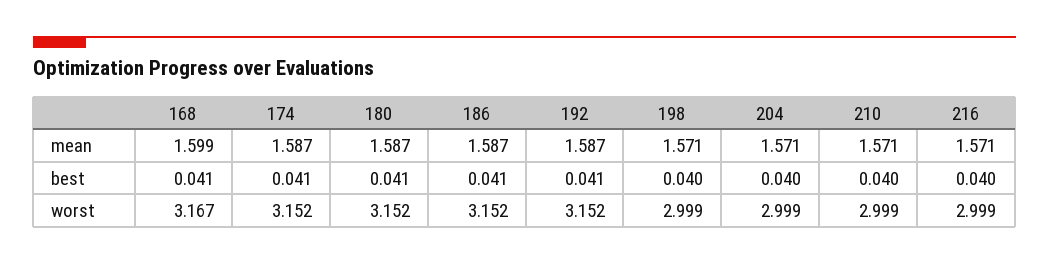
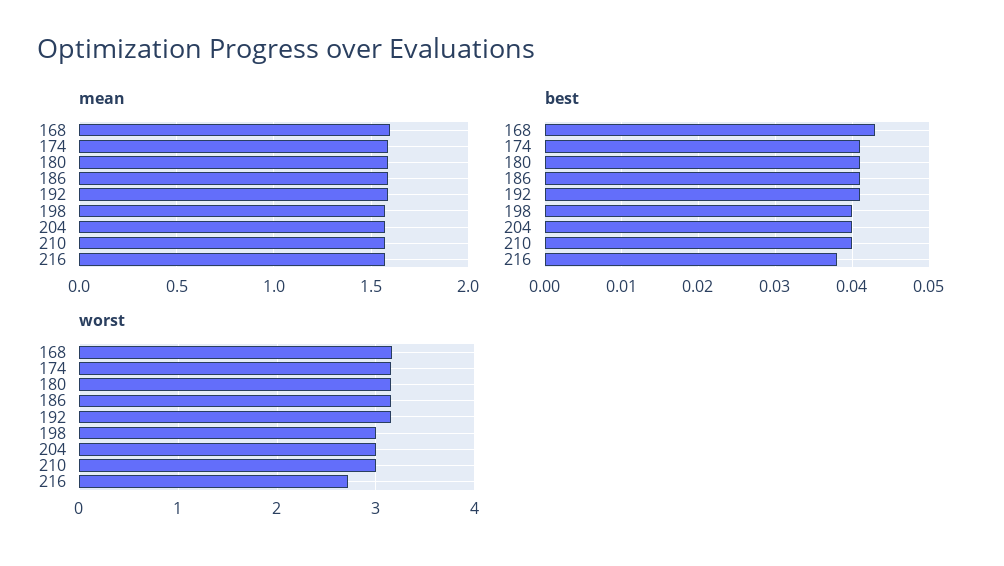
best, 168: 0.041 -> 0.043
best, 216: 0.04 -> 0.038
worst, 216: 2.999 -> 2.7

